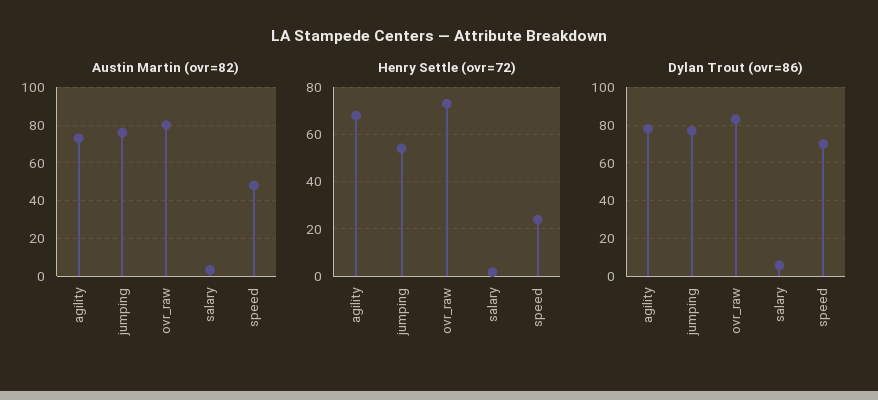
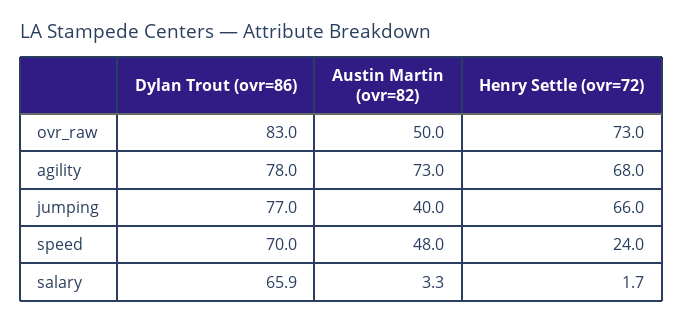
Austin Martin (ovr=82), jumping: 75 -> 40
Austin Martin (ovr=82), ovr_raw: 80 -> 50
Henry Settle (ovr=72), jumping: 55 -> 66
Dylan Trout (ovr=86), salary: 5 -> 65.9

